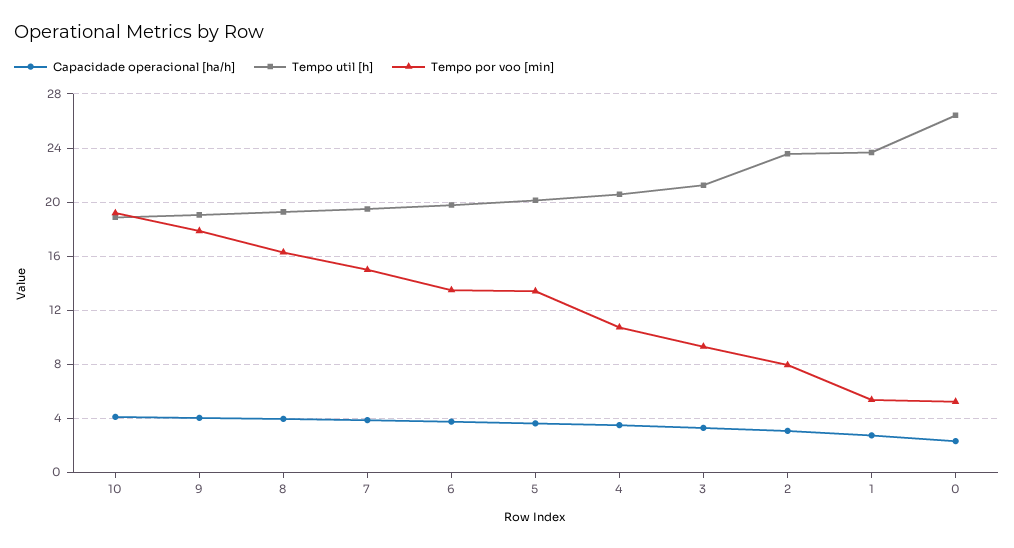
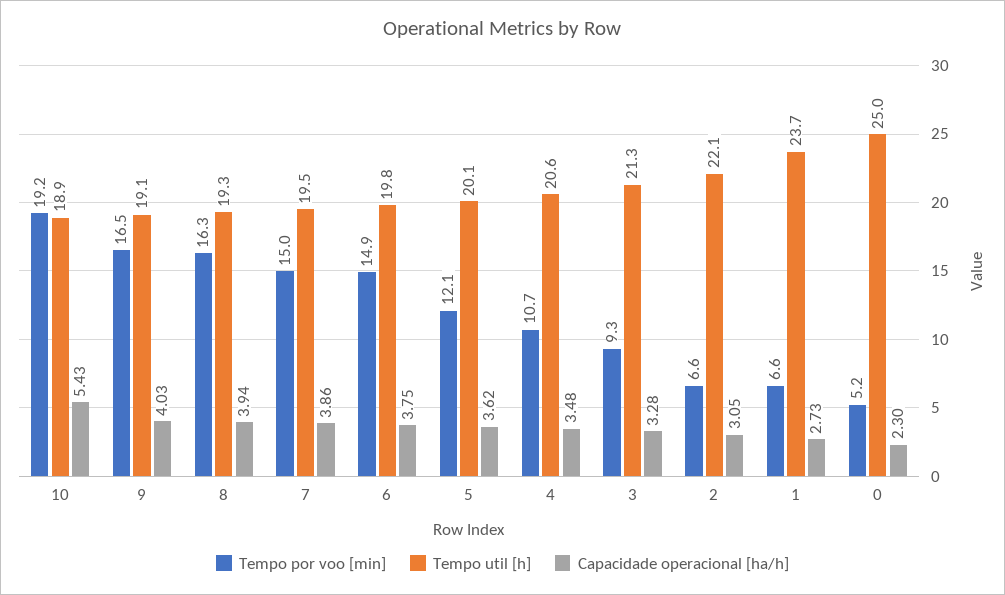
Capacidade operacional [ha/h], 10: 4 -> 5.43
Tempo por voo [min], 9: 18 -> 16.5
Tempo por voo [min], 6: 13.5 -> 14.9
Tempo por voo [min], 5: 13.5 -> 12.1
Tempo util [h], 2: 23.5 -> 22.1
Tempo por voo [min], 2: 8 -> 6.6
Tempo por voo [min], 1: 5.5 -> 6.6
Tempo util [h], 0: 26.5 -> 25

